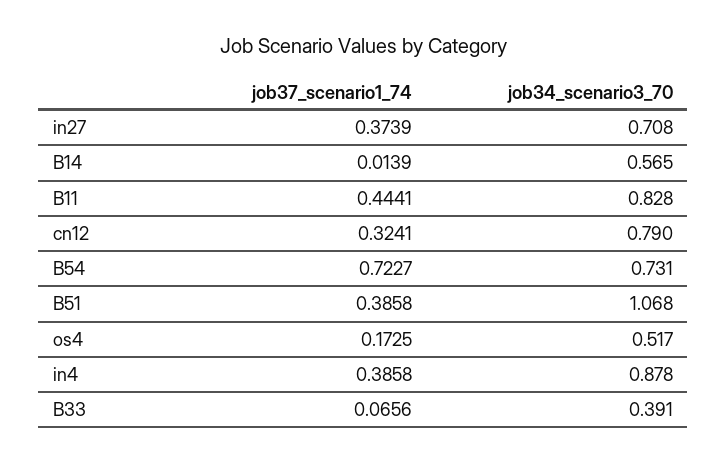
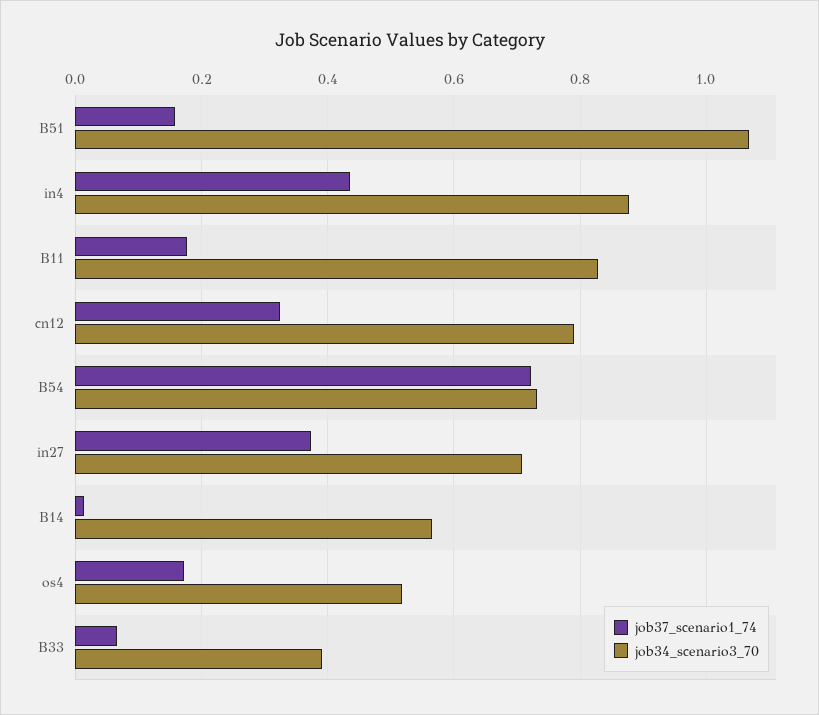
job37_scenario1_74, B11: 0.4441 -> 0.18
job37_scenario1_74, B51: 0.3858 -> 0.16
job37_scenario1_74, in4: 0.3858 -> 0.44

